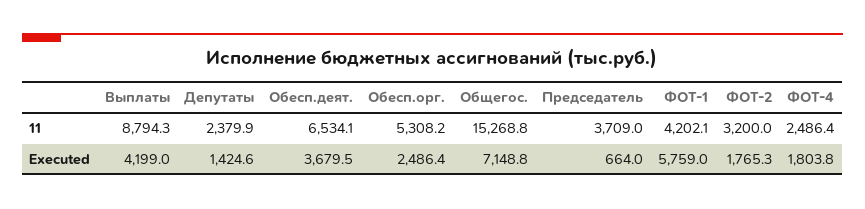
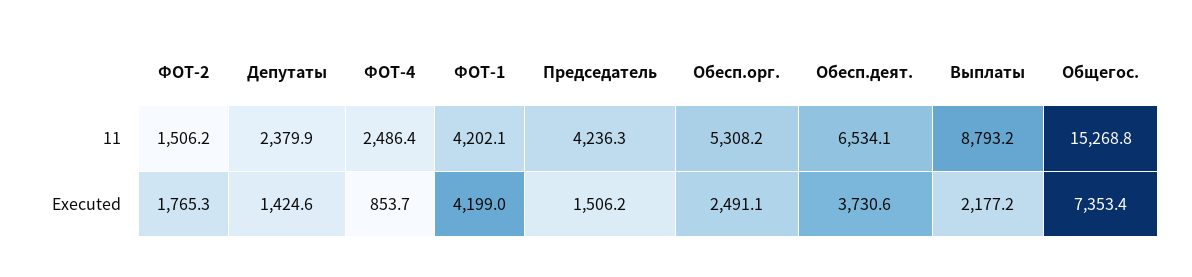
Выплаты, 11: 8794.3 -> 8793.2
Председатель, 11: 3709 -> 4236.3
ФОТ-2, 11: 3200 -> 1506.2
Выплаты, Executed: 4199 -> 2177.2
Обесп.деят., Executed: 3679.5 -> 3730.6
Обесп.орг., Executed: 2486.4 -> 2491.1
Общегос., Executed: 7148.8 -> 7353.4
Председатель, Executed: 664 -> 1506.2
ФОТ-1, Executed: 5759 -> 4199
ФОТ-4, Executed: 1803.8 -> 853.7

